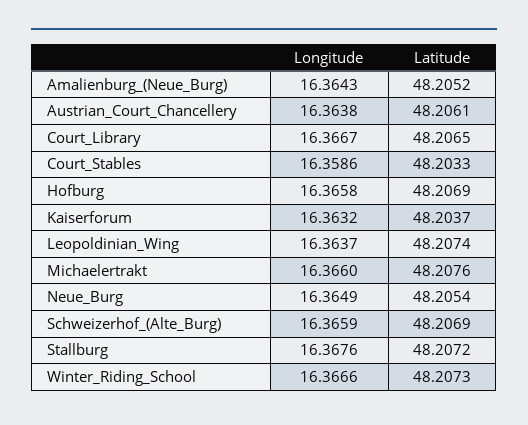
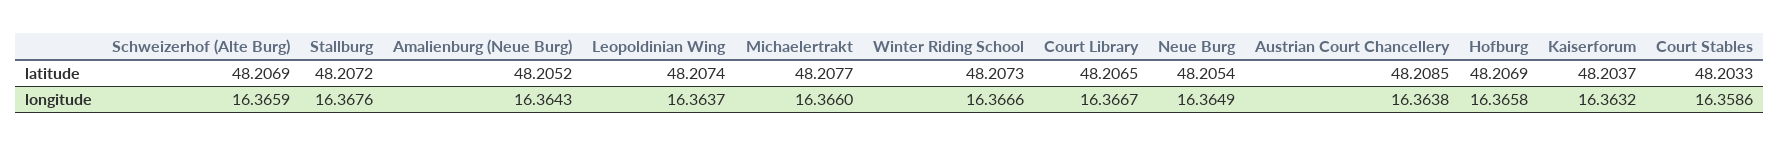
Latitude, Austrian_Court_Chancellery: 48.2061 -> 48.2085
Latitude, Michaelertrakt: 48.2076 -> 48.2077

